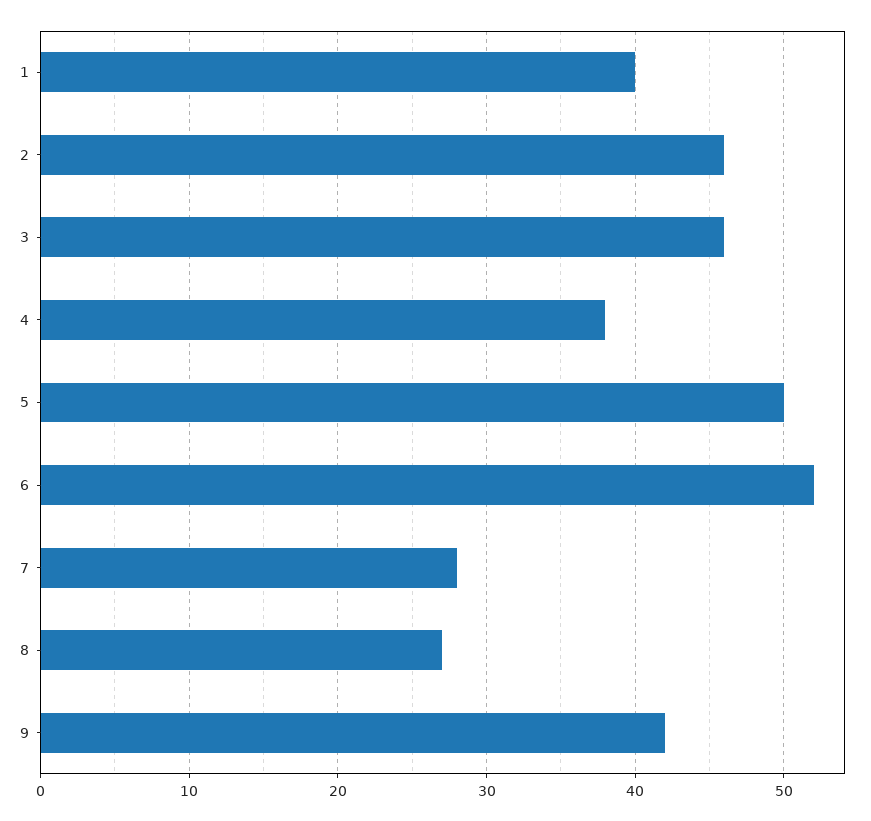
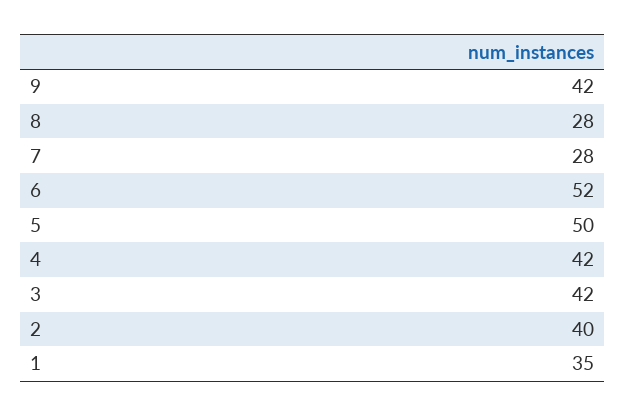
1: 40 -> 35
2: 46 -> 40
3: 46 -> 42
4: 38 -> 42
8: 27 -> 28

